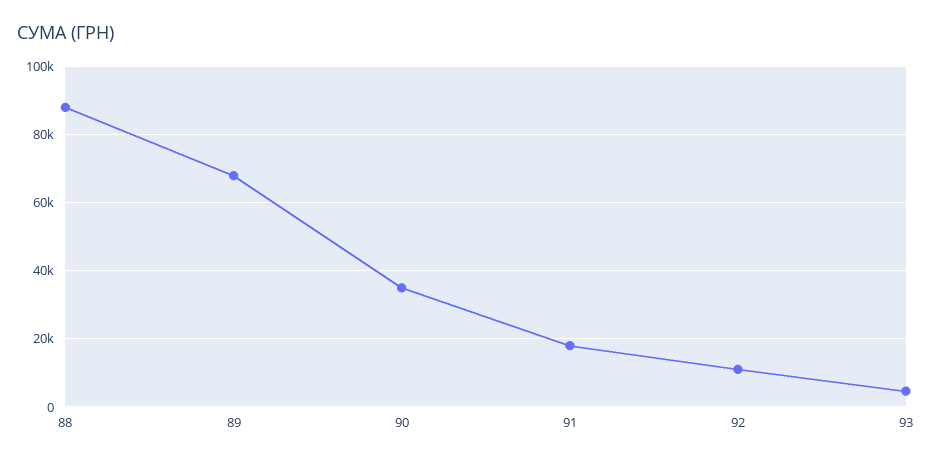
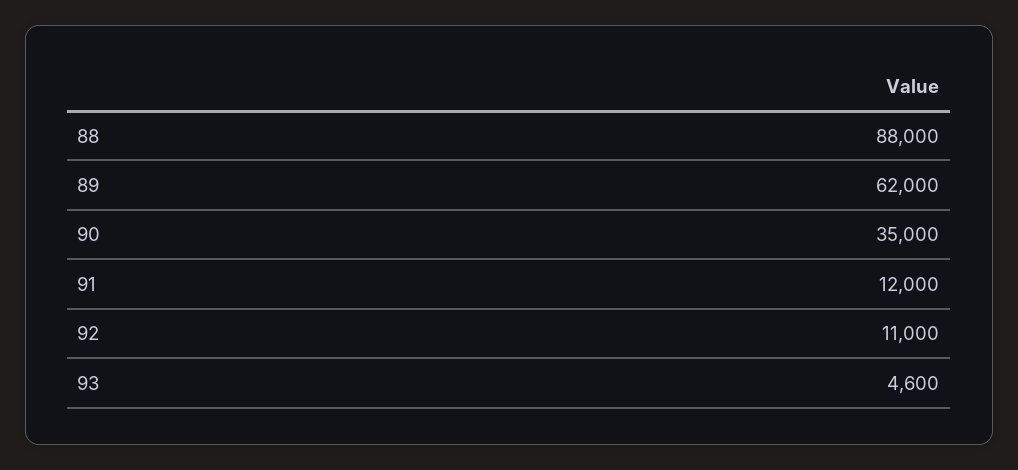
89: 68000 -> 62000
91: 18000 -> 12000

